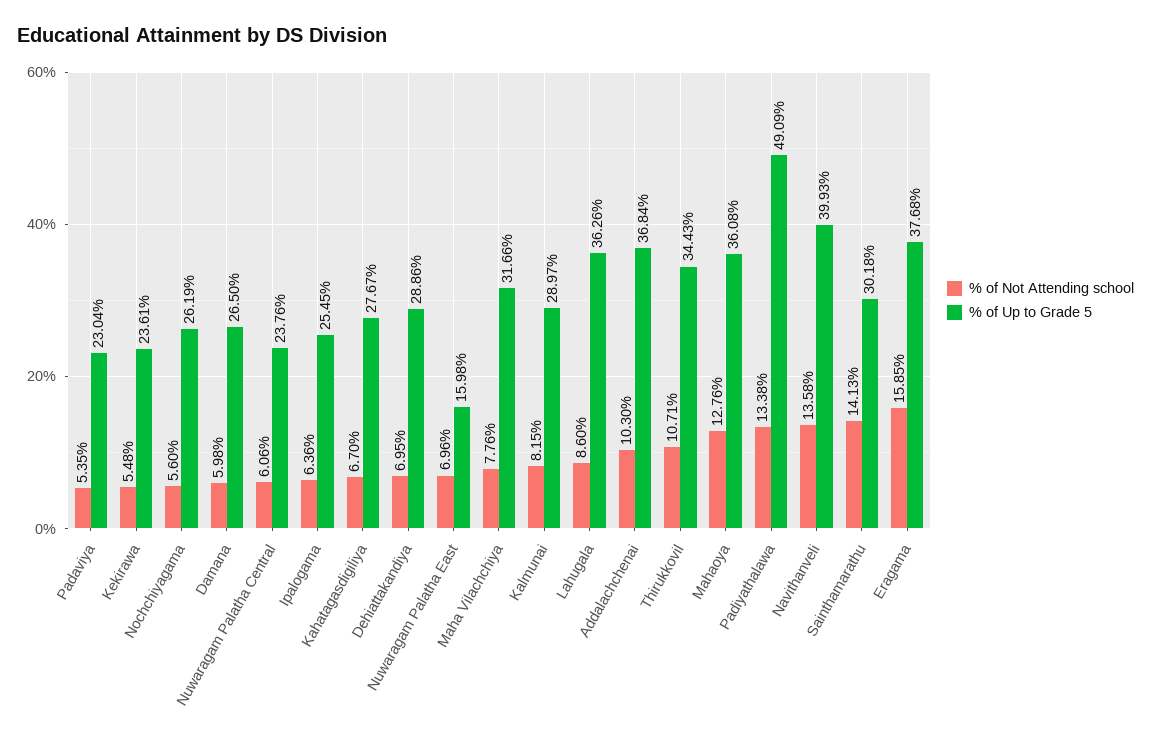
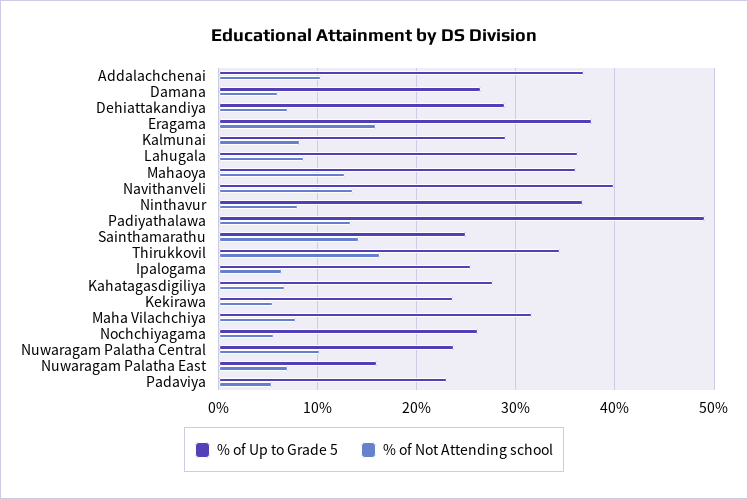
% of Not Attending school, Nuwaragam Palatha Central: 6.06 -> 10
% of Not Attending school, Thirukkovil: 10.71 -> 16
% of Up to Grade 5, Sainthamarathu: 30.18 -> 25
% of Up to Grade 5, Ninthavur: none -> 37
% of Not Attending school, Ninthavur: none -> 8

